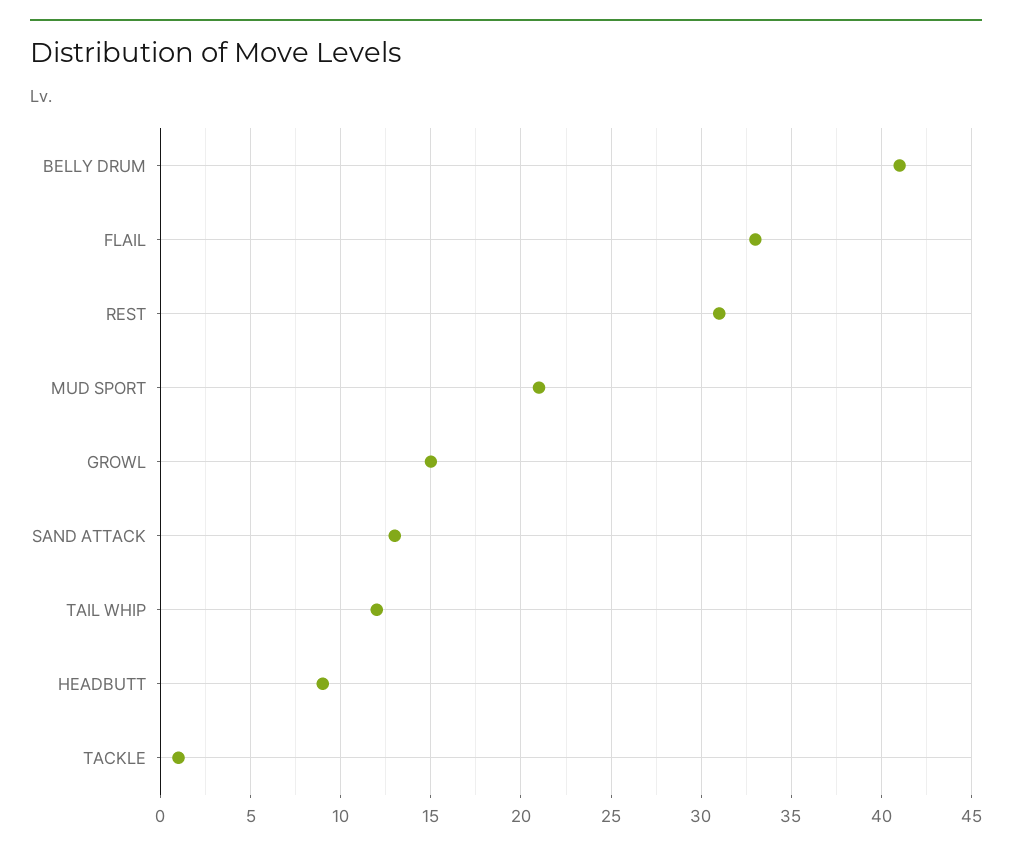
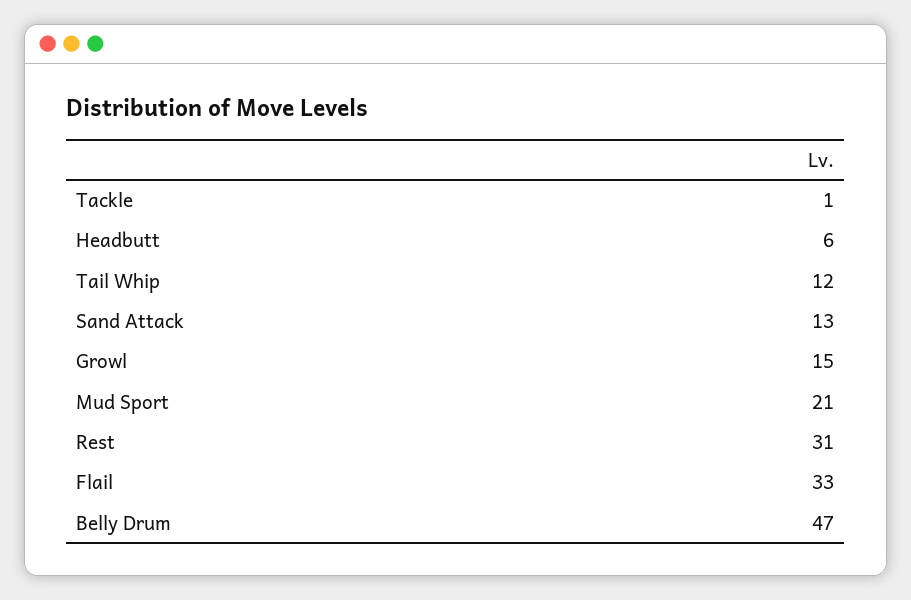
BELLY DRUM: 41 -> 47
HEADBUTT: 9 -> 6

